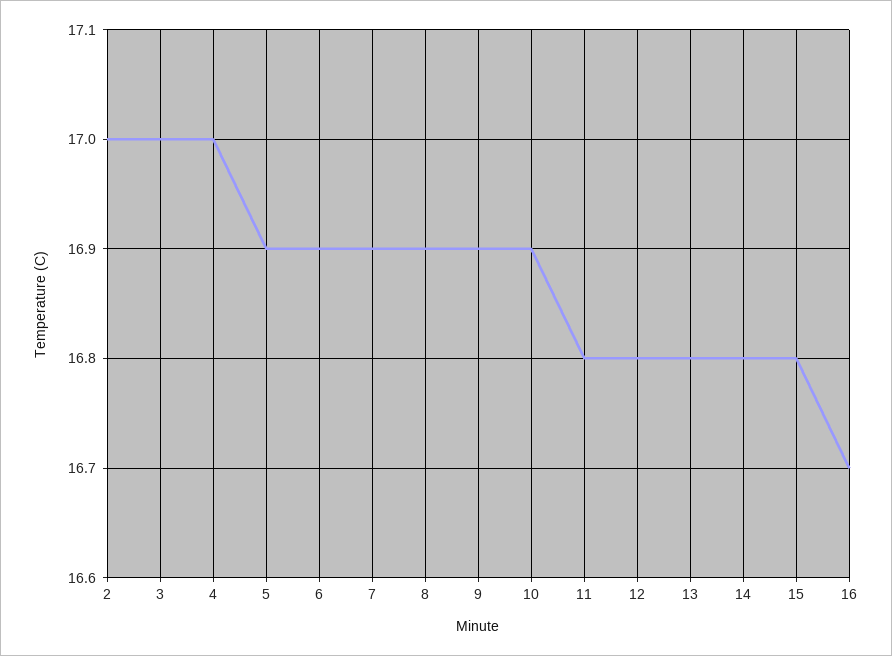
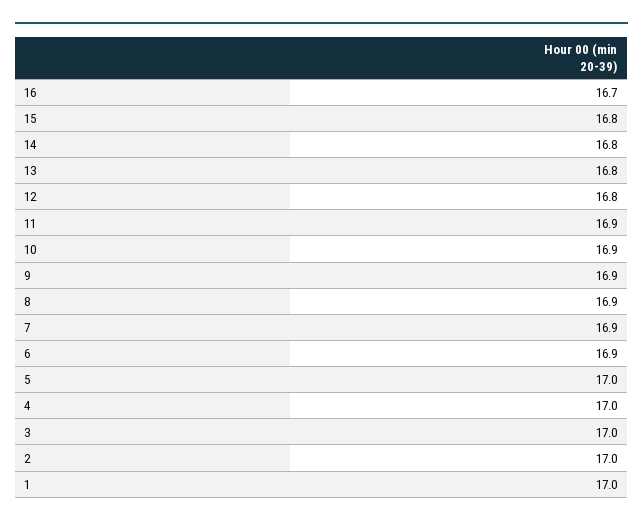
5: 16.9 -> 17
11: 16.8 -> 16.9
1: none -> 17

